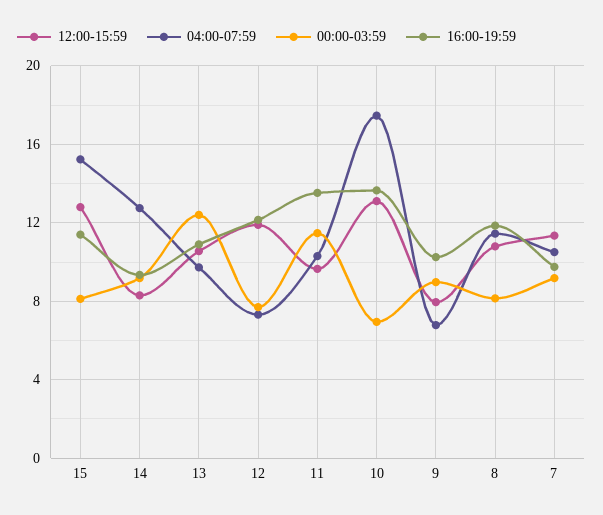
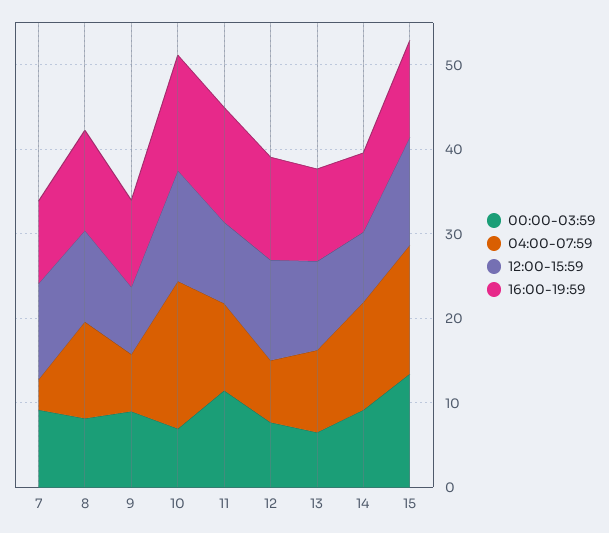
00:00-03:59, 15: 8 -> 14
00:00-03:59, 13: 12.5 -> 6
04:00-07:59, 7: 10.5 -> 4

